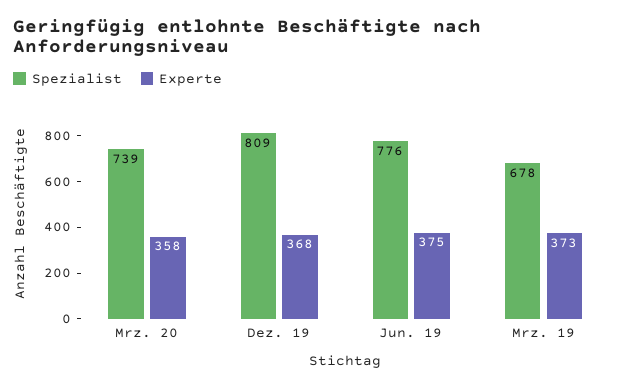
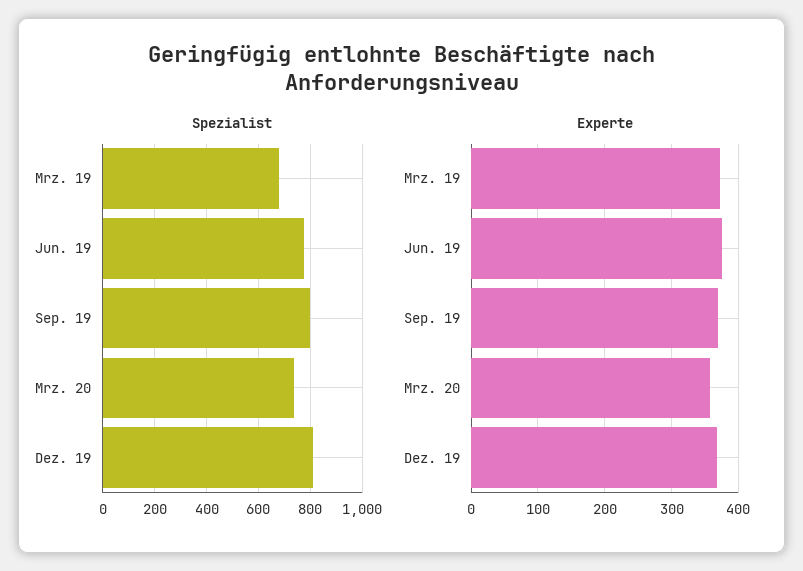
Spezialist, Sep. 19: none -> 800
Experte, Sep. 19: none -> 370

